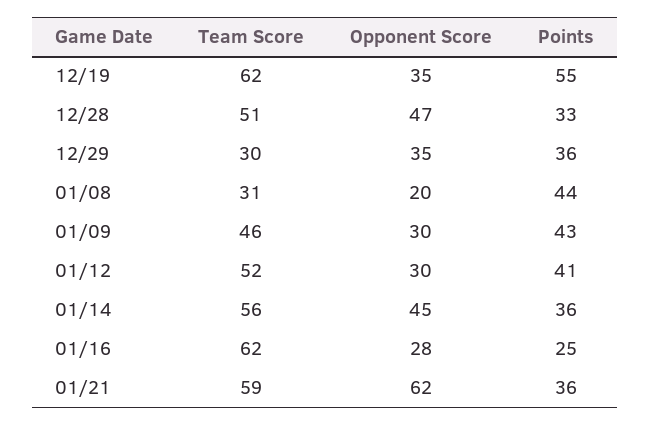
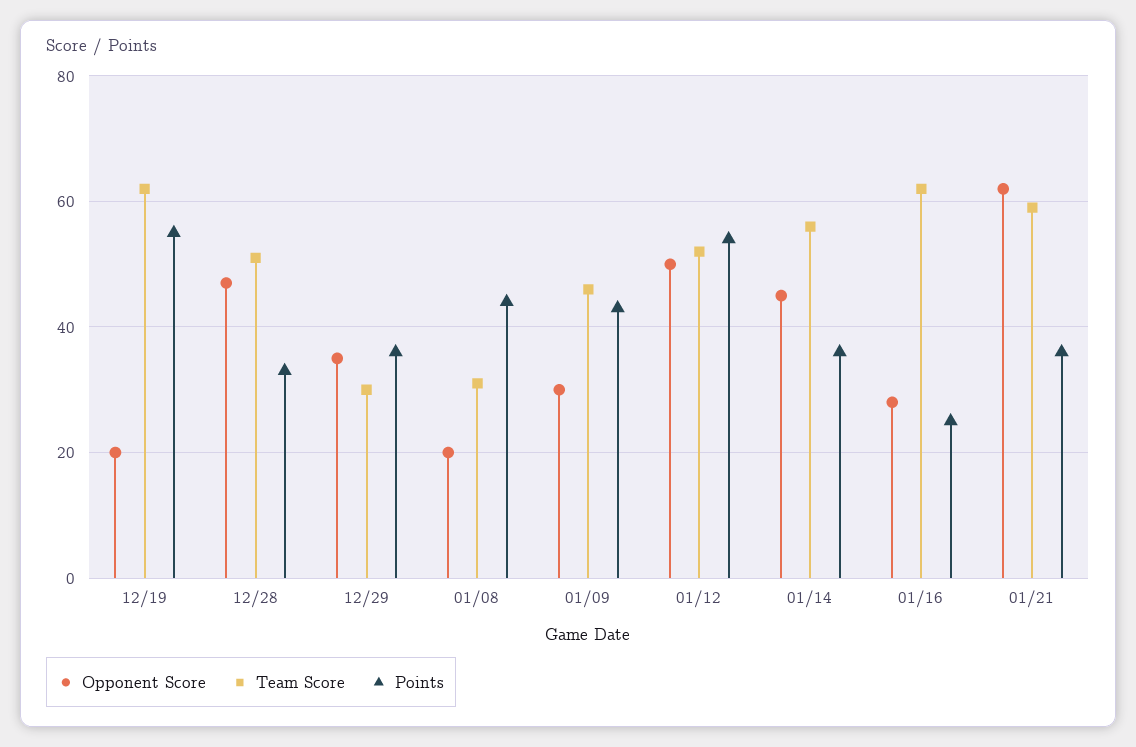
Opponent Score, 12/19: 35 -> 20
Opponent Score, 01/12: 30 -> 50
Points, 01/12: 41 -> 55

